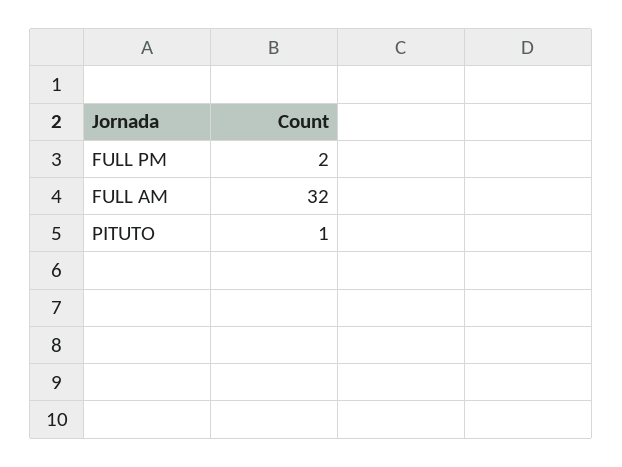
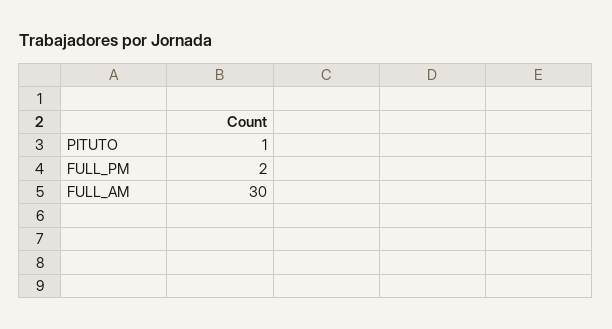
FULL AM: 32 -> 30

